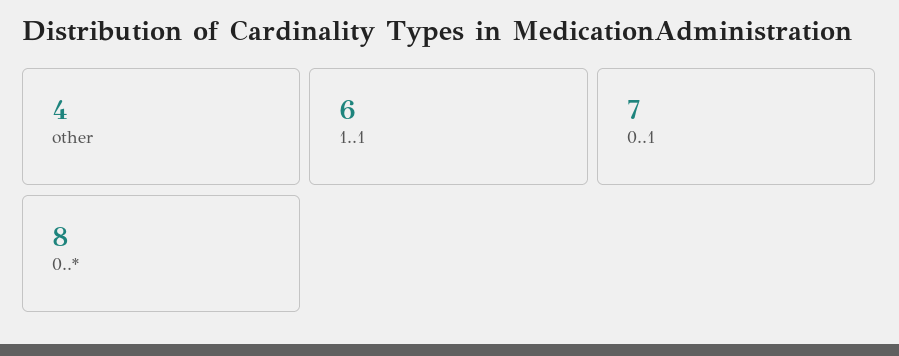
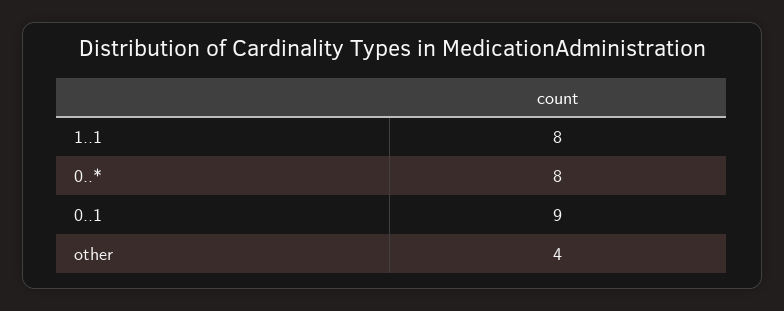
1..1: 6 -> 8
0..1: 7 -> 9

